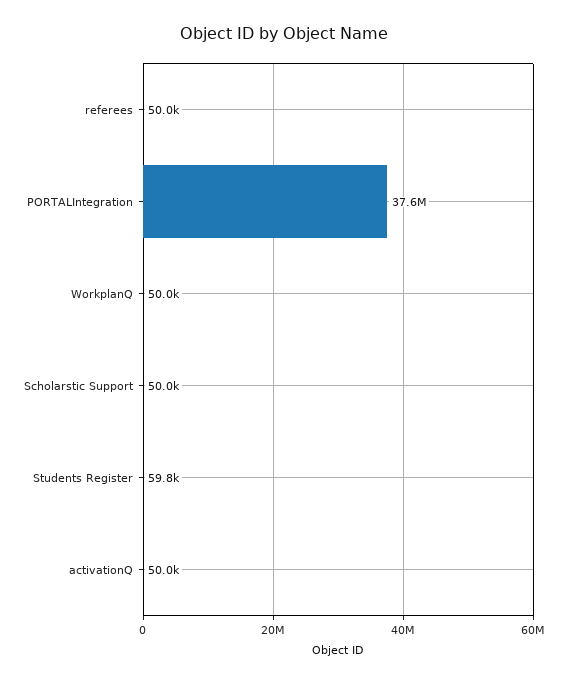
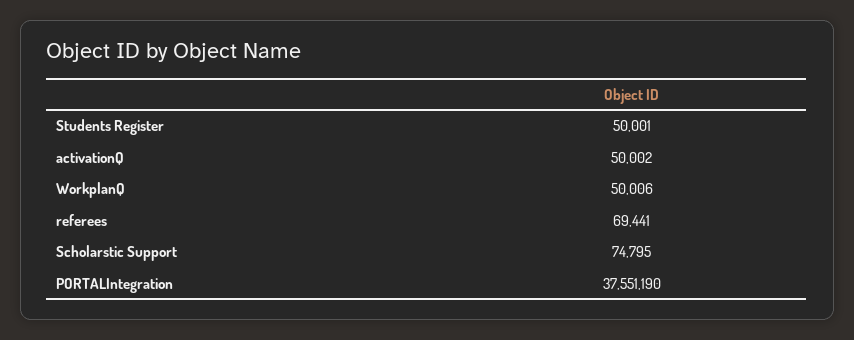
referees: 50000 -> 69441
Scholarstic Support: 50000 -> 74795
Students Register: 59800 -> 50001

